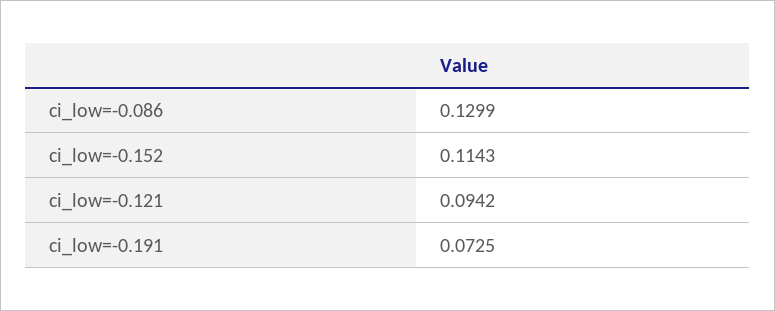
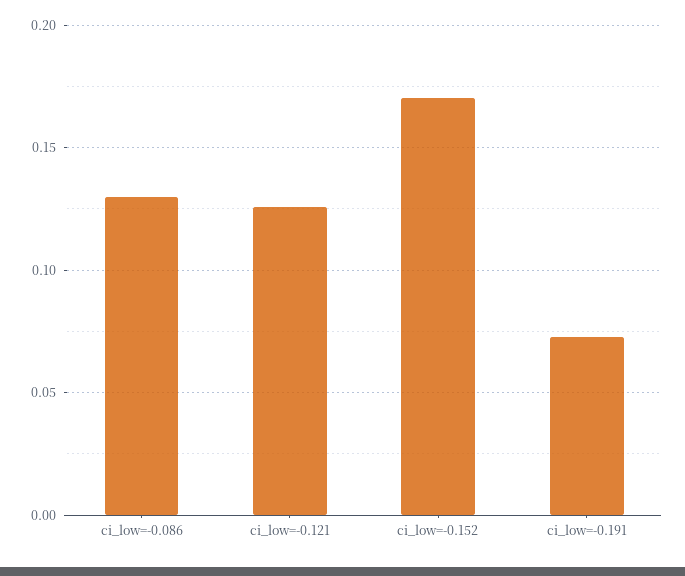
ci_low=-0.152: 0.1143 -> 0.17
ci_low=-0.121: 0.0942 -> 0.125

